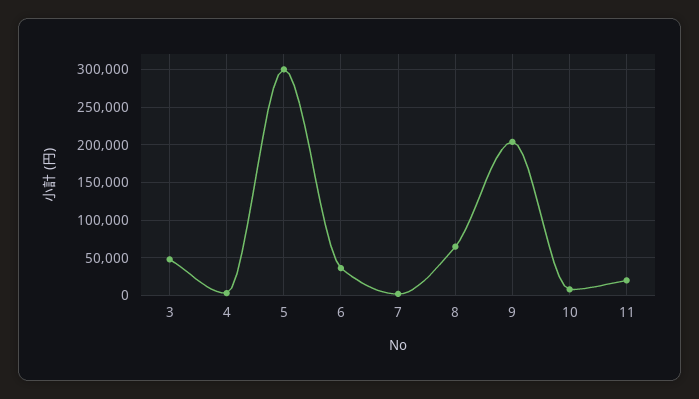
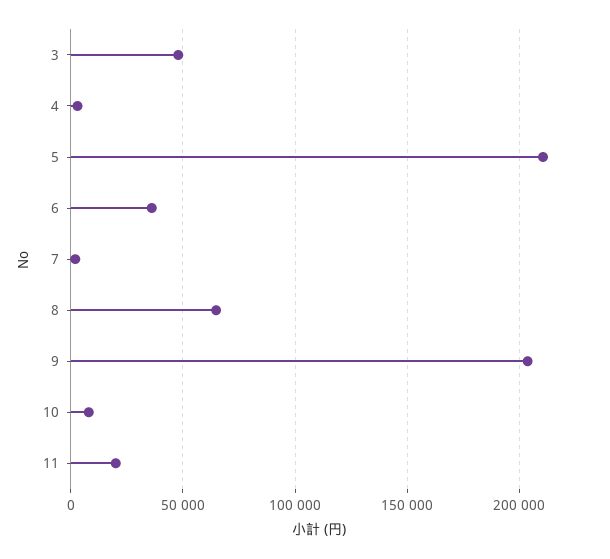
5: 300000 -> 210000

